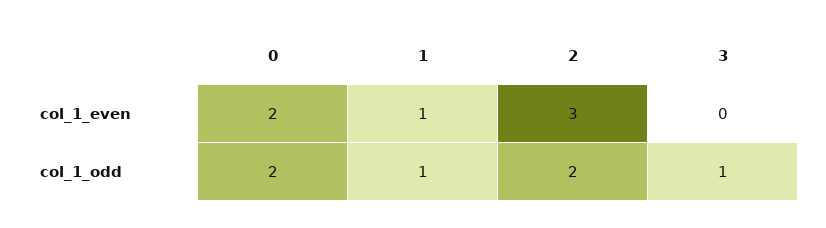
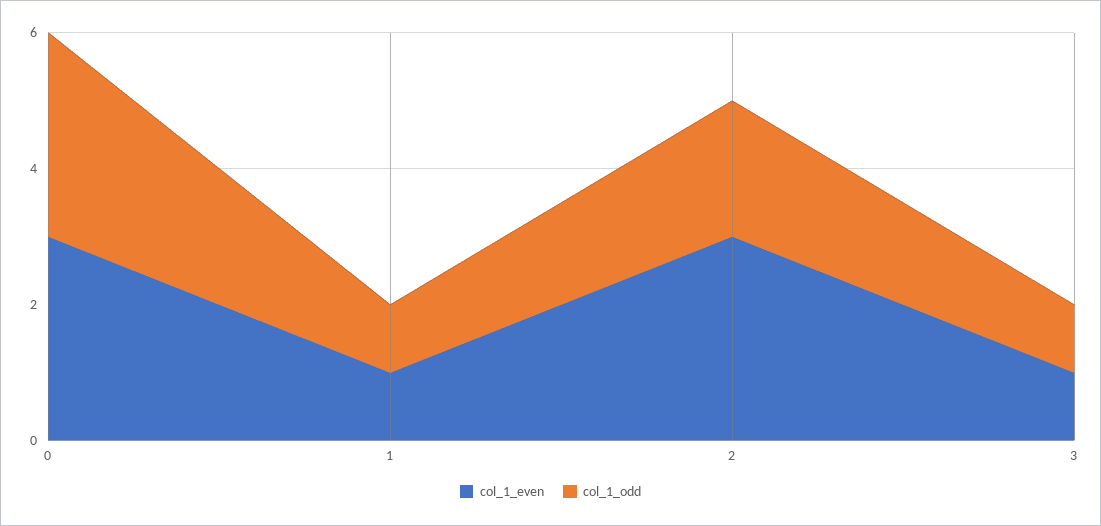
col_1_even, 0: 2 -> 3
col_1_even, 3: 0 -> 1
col_1_odd, 0: 2 -> 3

